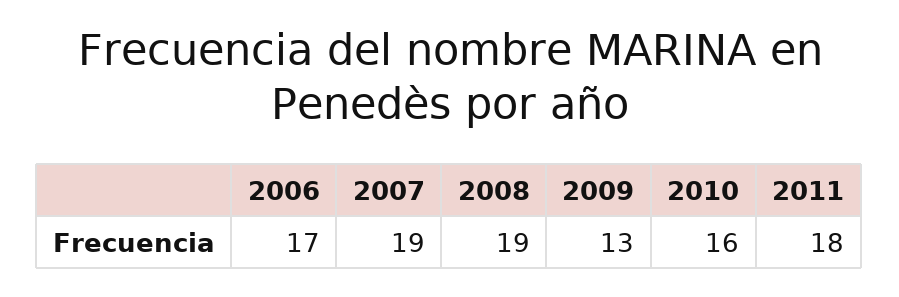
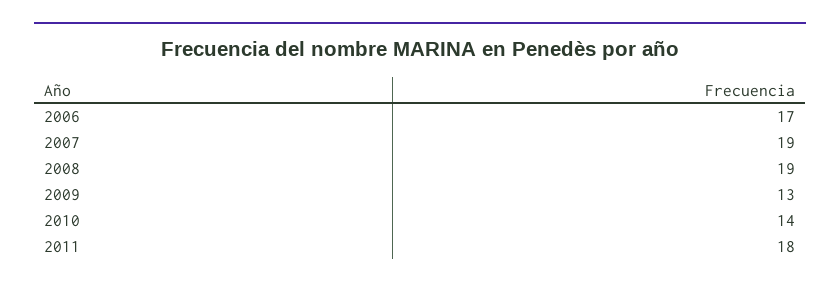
2010: 16 -> 14

